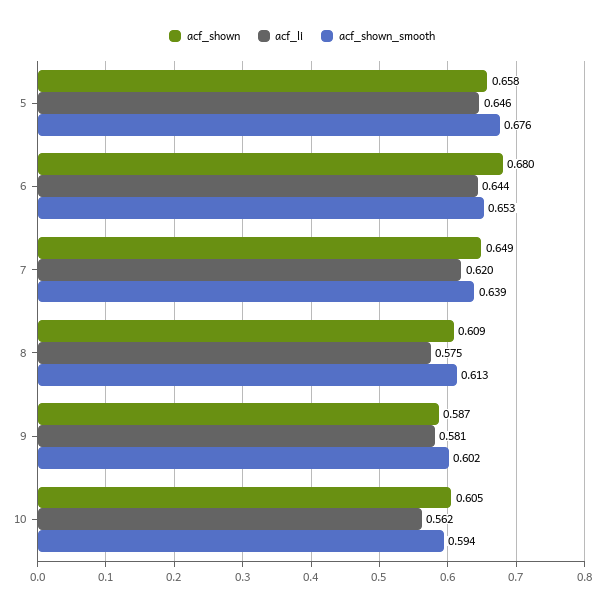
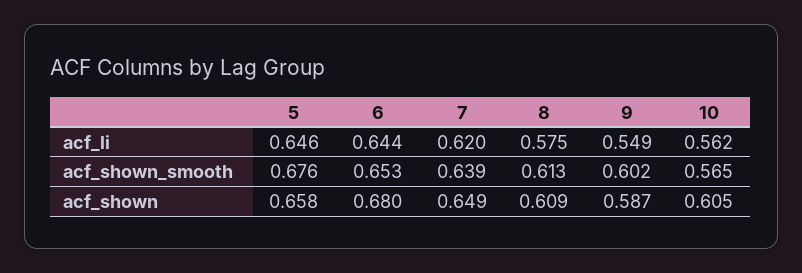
acf_li, 9: 0.581 -> 0.549
acf_shown_smooth, 10: 0.594 -> 0.565

